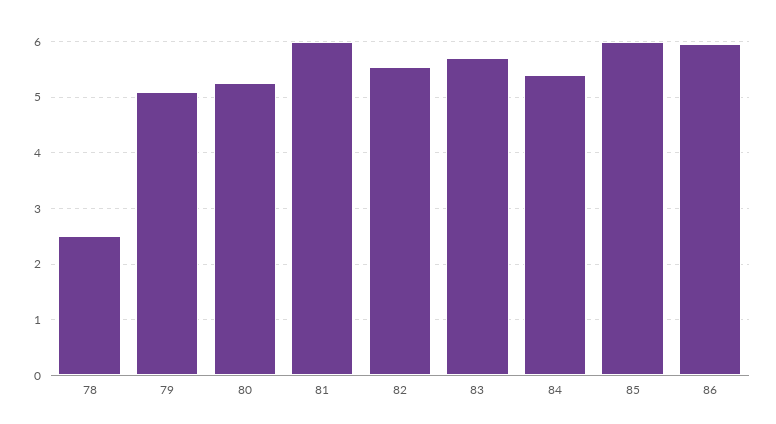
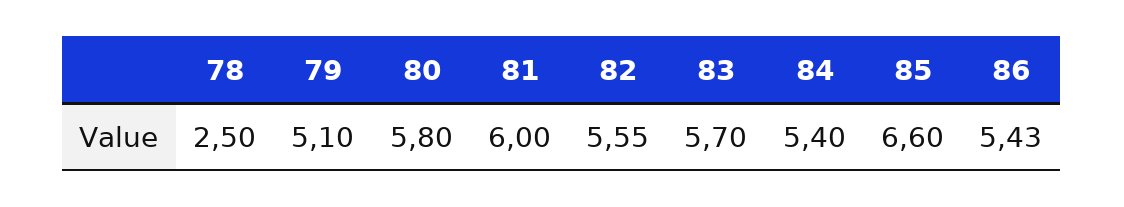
80: 5.2 -> 5.8
85: 6 -> 6.6
86: 6 -> 5.43

